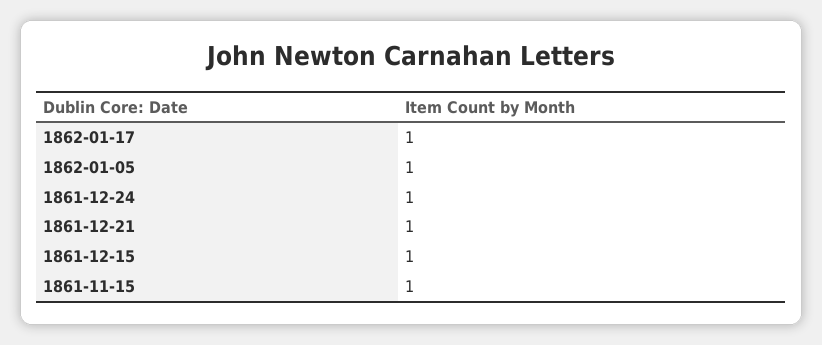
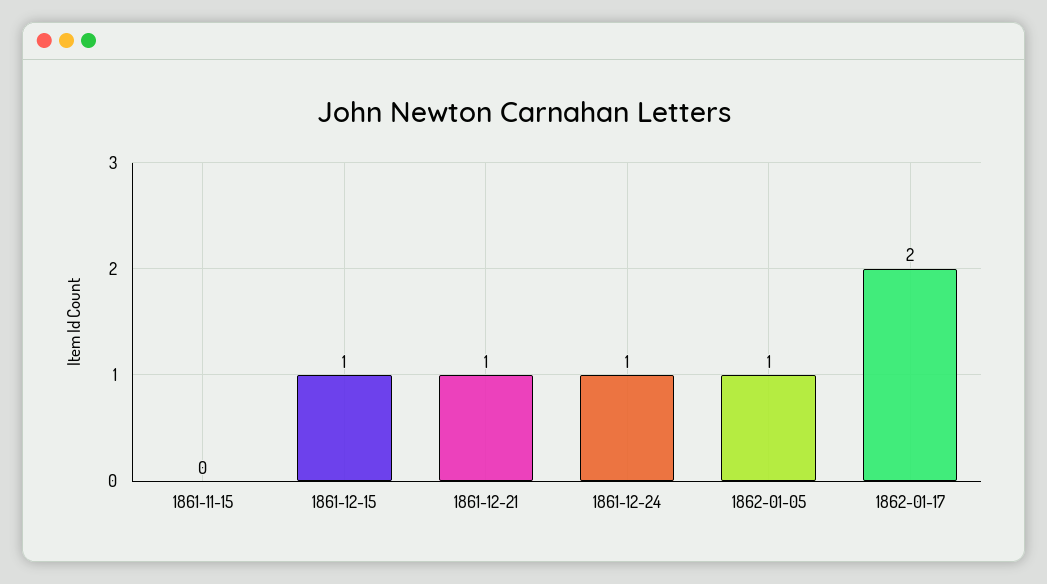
1862-01-17: 1 -> 2
1861-11-15: 1 -> 0

